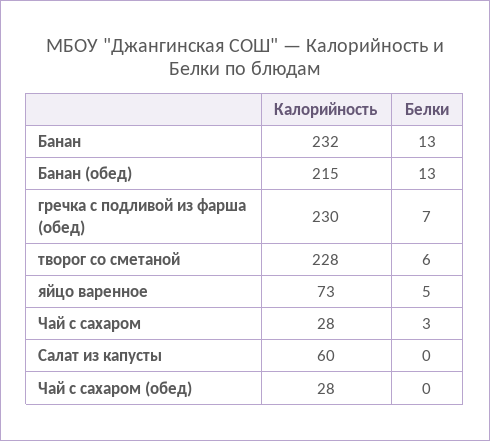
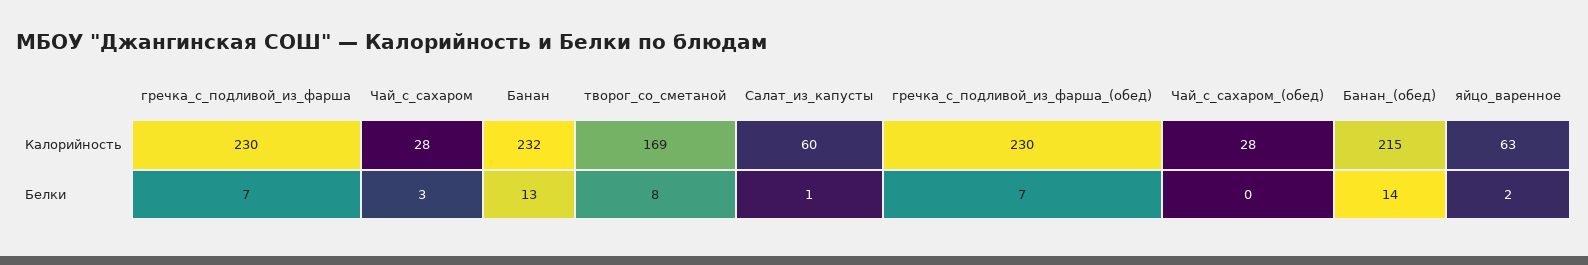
Белки, Банан (обед): 13 -> 14
Калорийность, творог со сметаной: 228 -> 169
Белки, творог со сметаной: 6 -> 8
Калорийность, яйцо варенное: 73 -> 63
Белки, яйцо варенное: 5 -> 2
Белки, Салат из капусты: 0 -> 1
Калорийность, гречка_с_подливой_из_фарша: none -> 230
Белки, гречка_с_подливой_из_фарша: none -> 7

